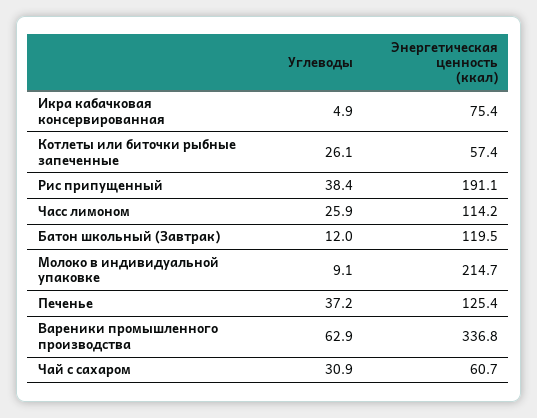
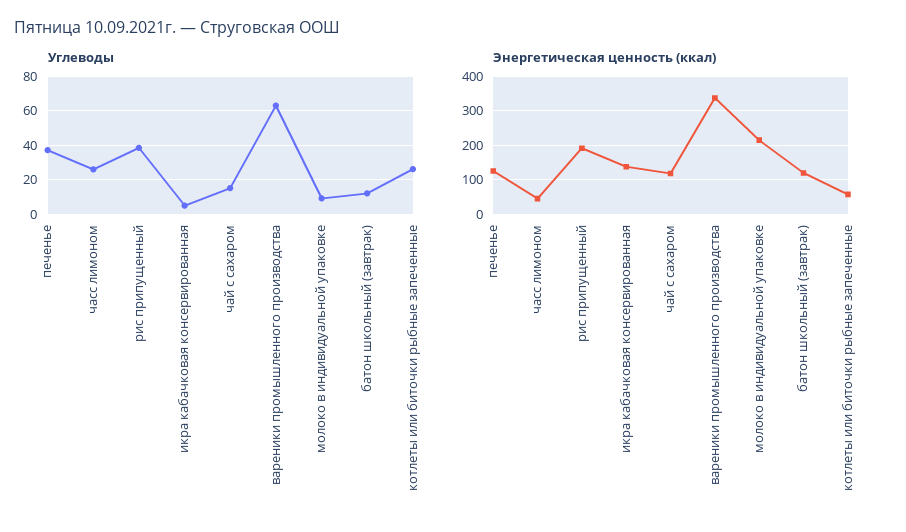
Энергетическая ценность (ккал), Икра кабачковая консервированная: 75.4 -> 140
Энергетическая ценность (ккал), Часс лимоном: 114.2 -> 40
Углеводы, Чай с сахаром: 30.9 -> 15
Энергетическая ценность (ккал), Чай с сахаром: 60.7 -> 120

